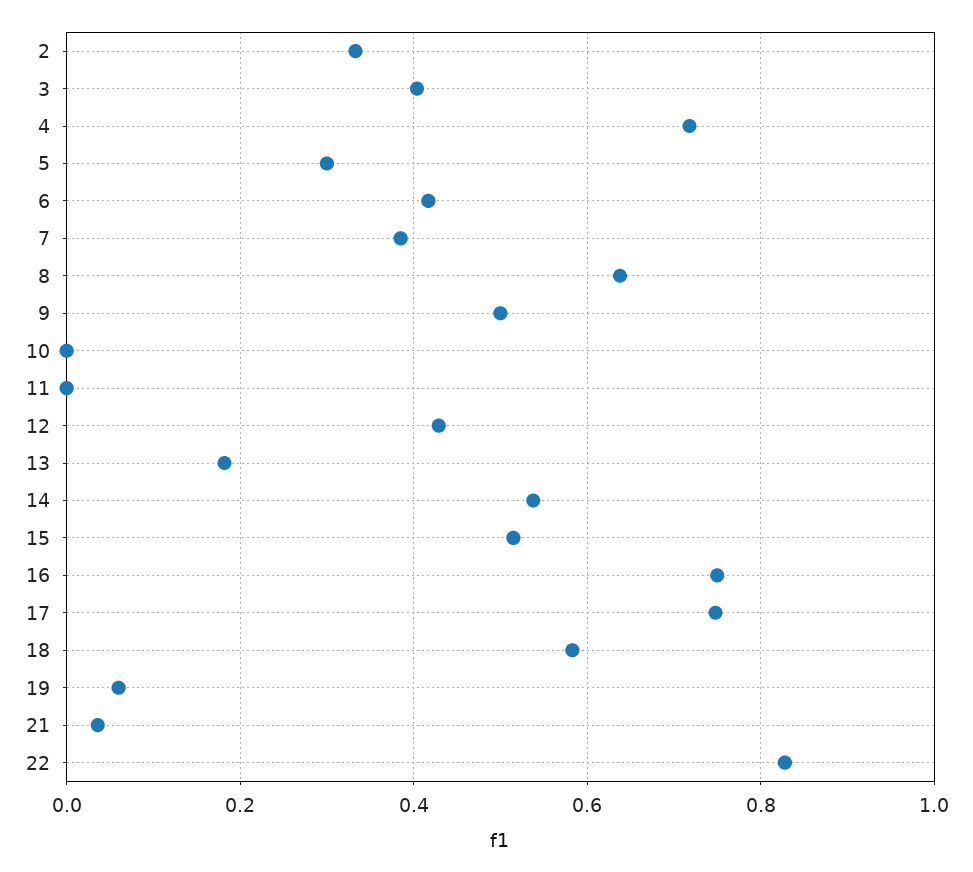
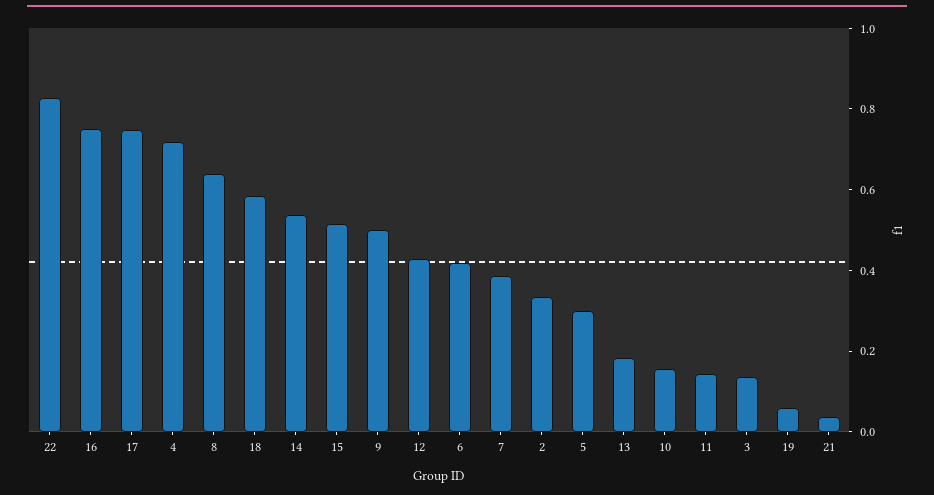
3: 0.4 -> 0.15
10: 0 -> 0.15
11: 0 -> 0.15

